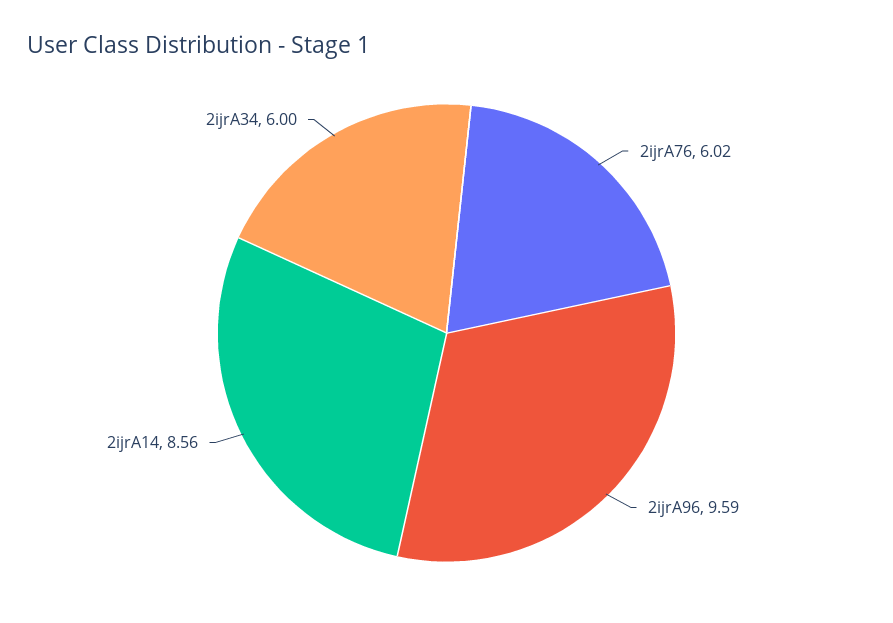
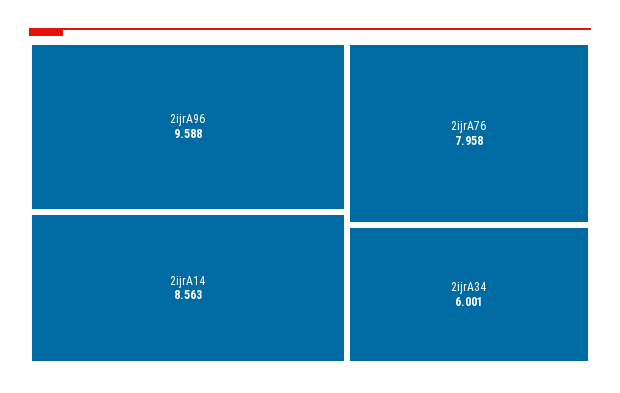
2ijrA76: 6.02 -> 7.958

